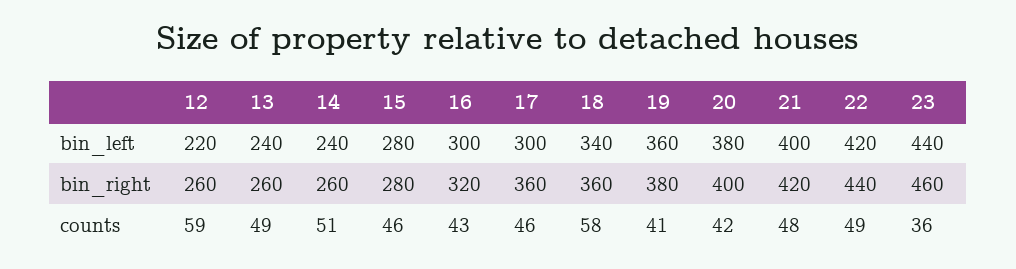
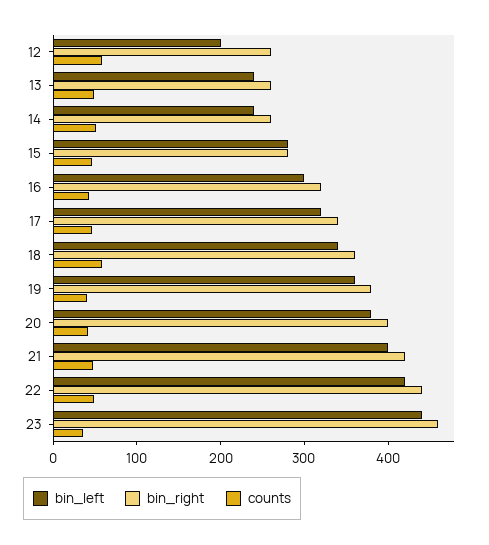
bin_left, 12: 220 -> 200
bin_left, 17: 300 -> 320
bin_right, 17: 360 -> 340

